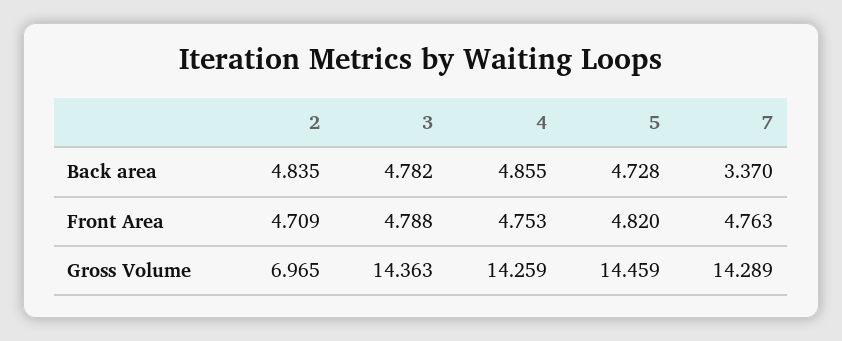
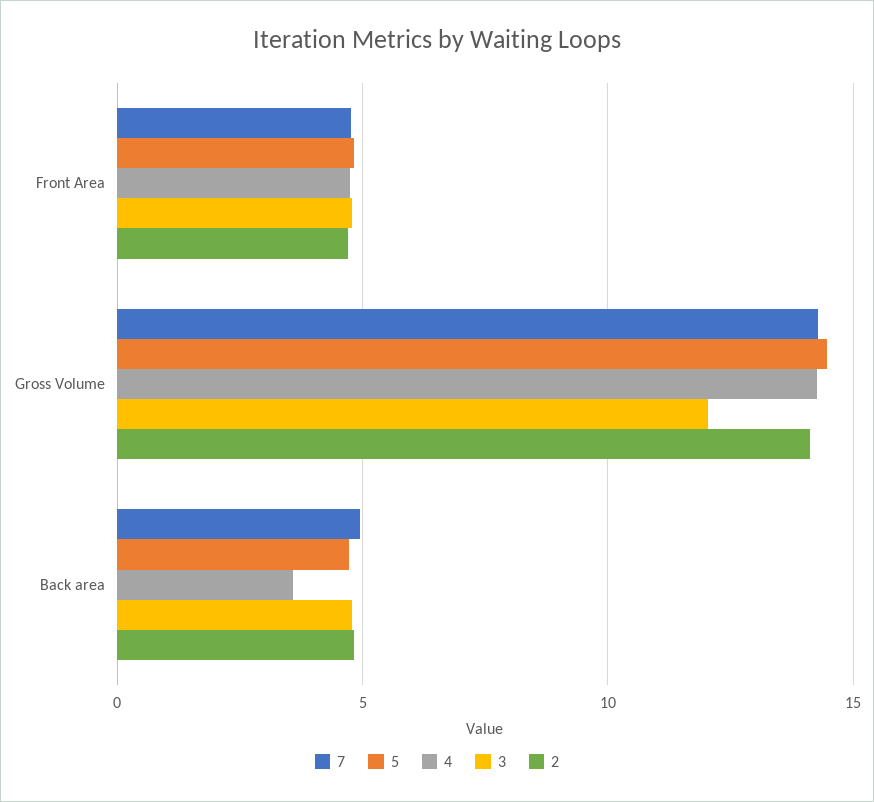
4, Back area: 4.855 -> 3.5
7, Back area: 3.37 -> 5
2, Gross Volume: 6.965 -> 14
3, Gross Volume: 14.363 -> 12

